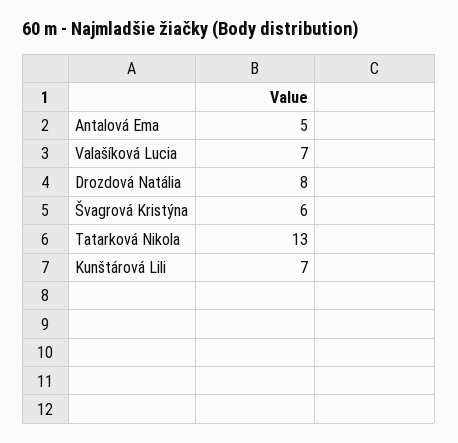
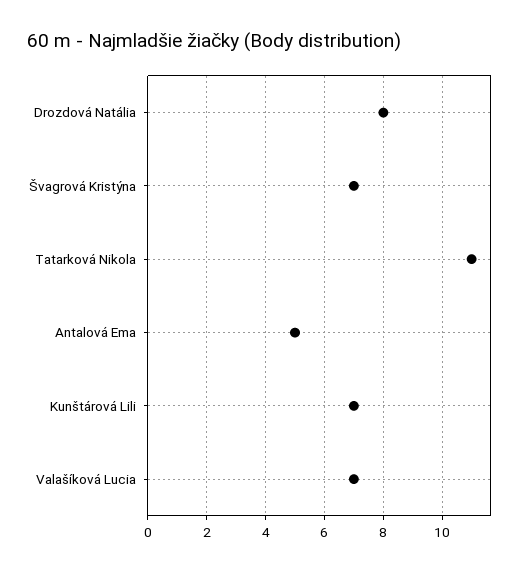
Švagrová Kristýna: 6 -> 7
Tatarková Nikola: 13 -> 11

